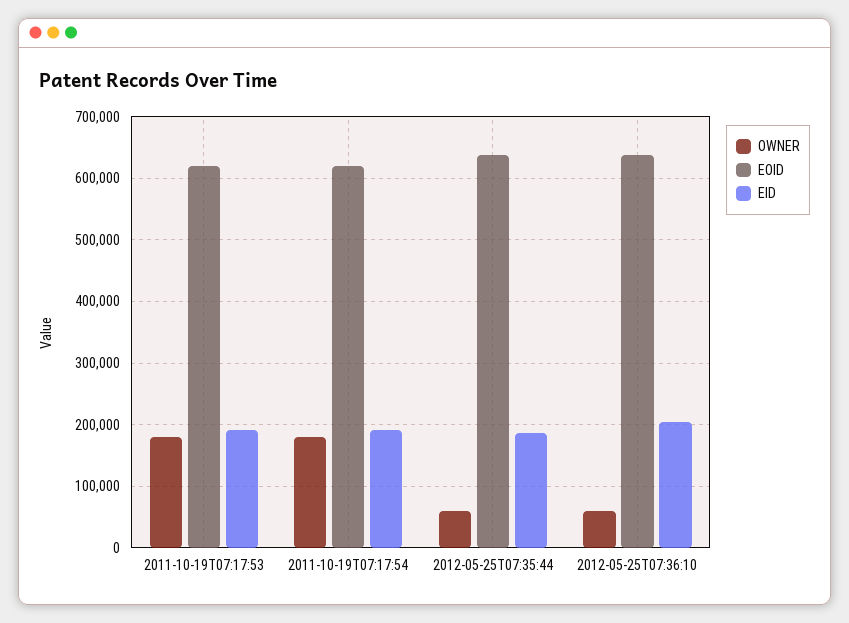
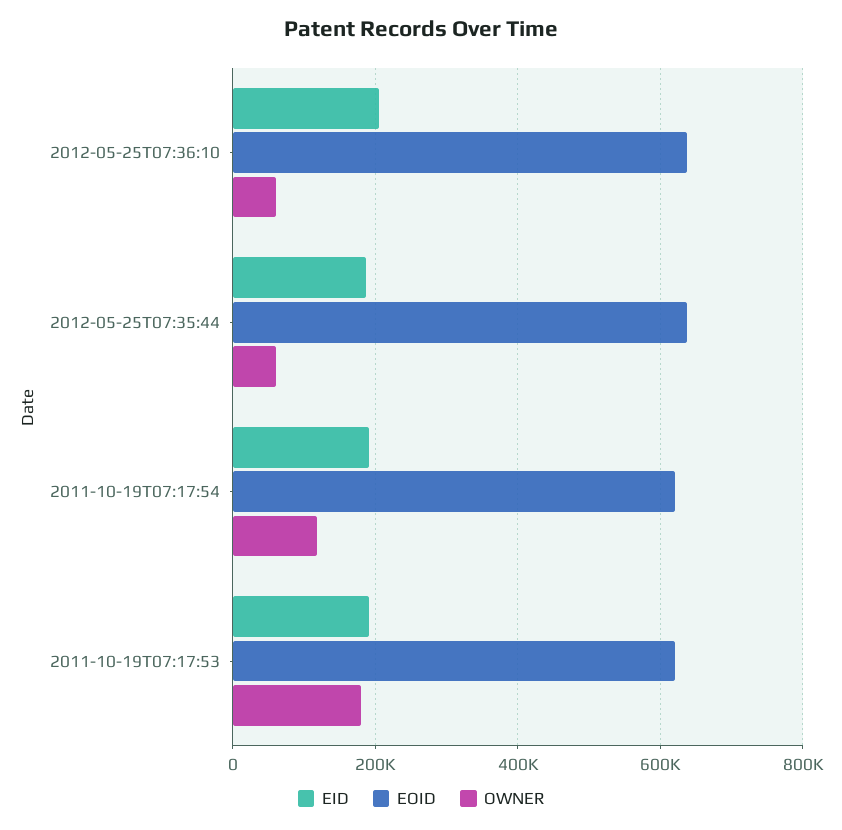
OWNER, 2011-10-19T07:17:54: 180000 -> 120000

